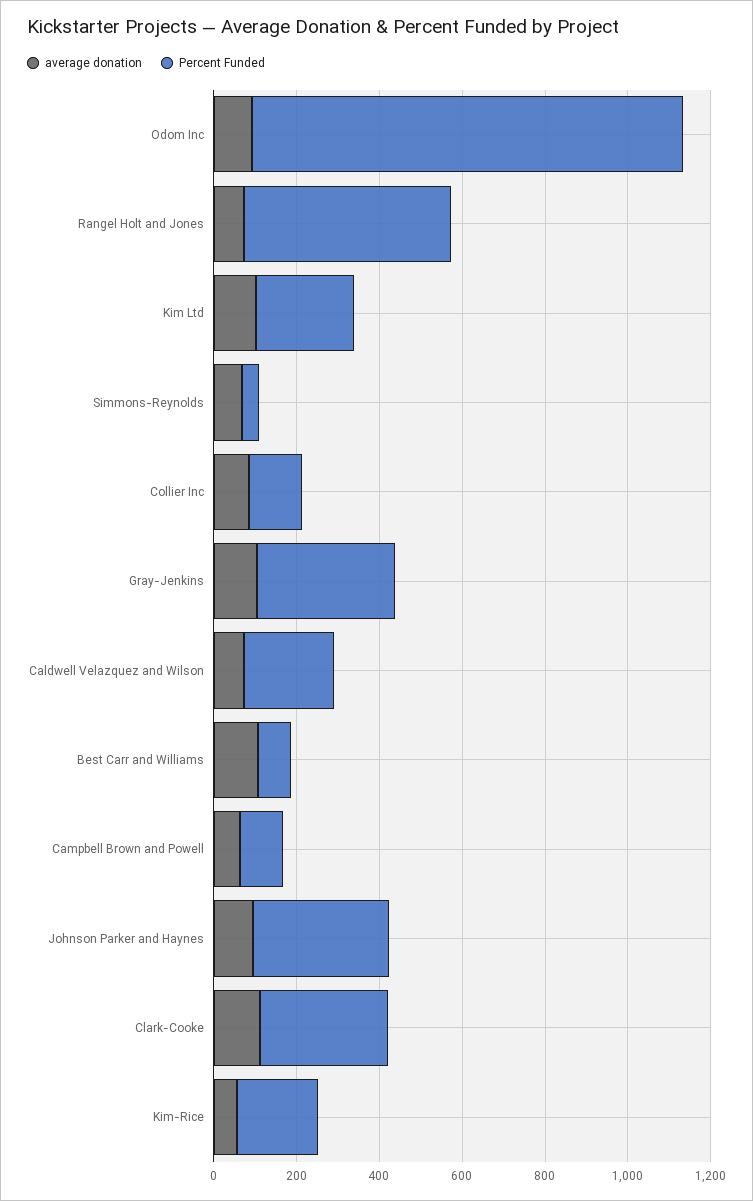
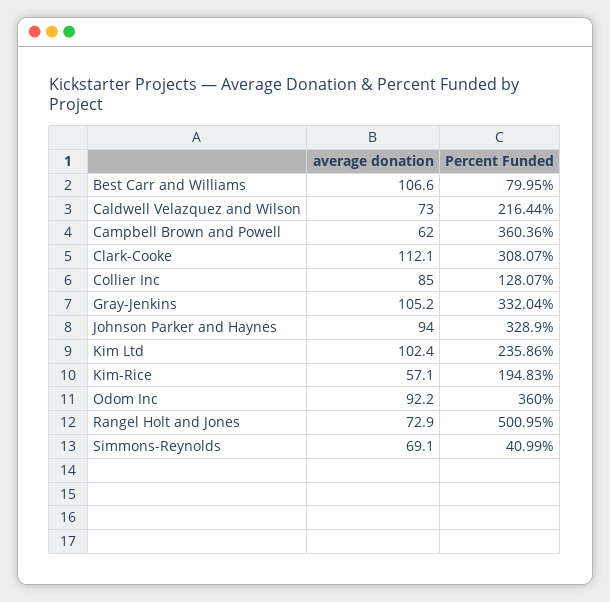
Percent Funded, Odom Inc: 1050 -> 360
Percent Funded, Campbell Brown and Powell: 100 -> 360.36

